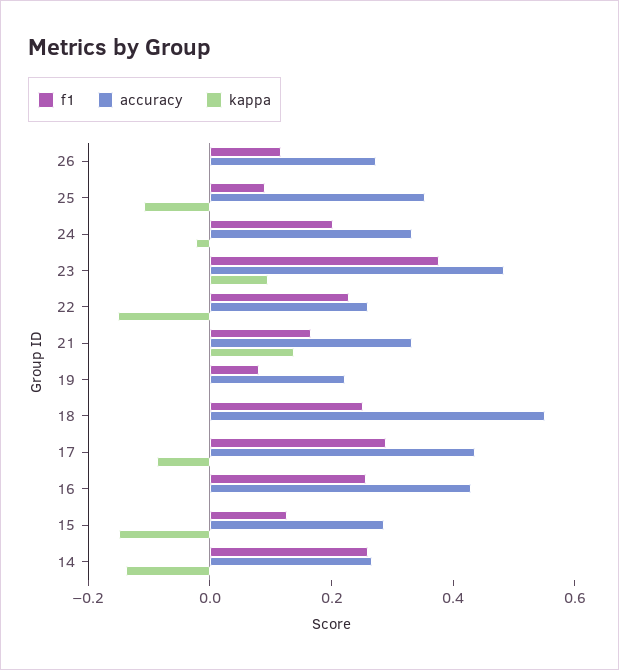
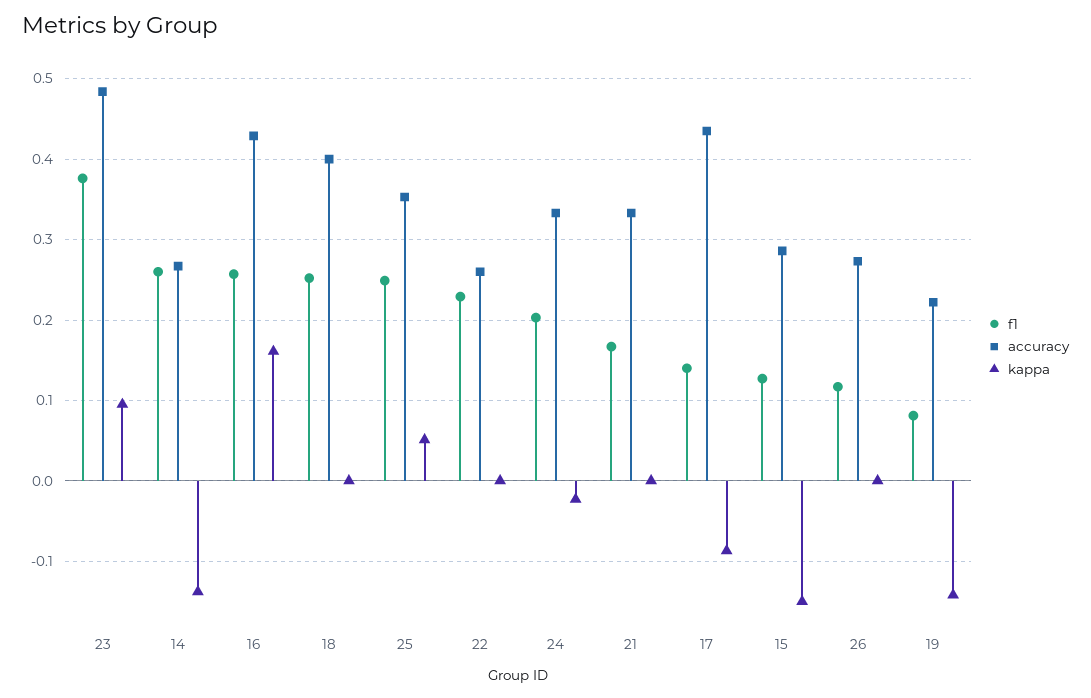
f1, 25: 0.1 -> 0.25
kappa, 25: -0.1 -> 0.05
kappa, 22: -0.15 -> 0
kappa, 21: 0.15 -> 0
kappa, 19: 0 -> -0.14
accuracy, 18: 0.55 -> 0.4
f1, 17: 0.3 -> 0.14
kappa, 16: 0 -> 0.16

